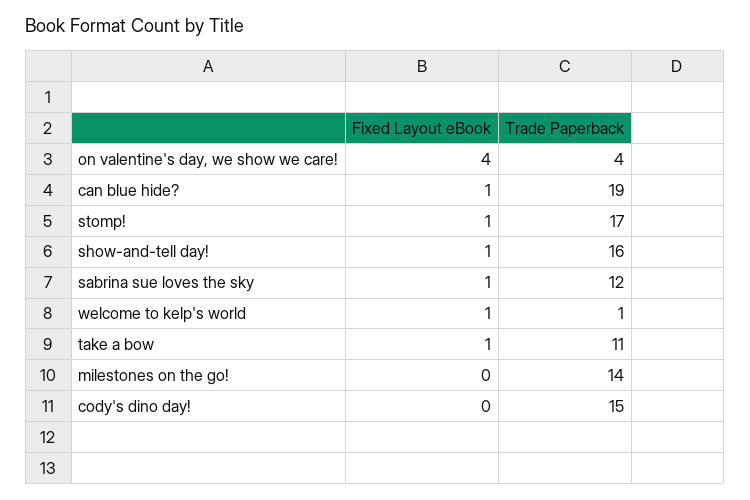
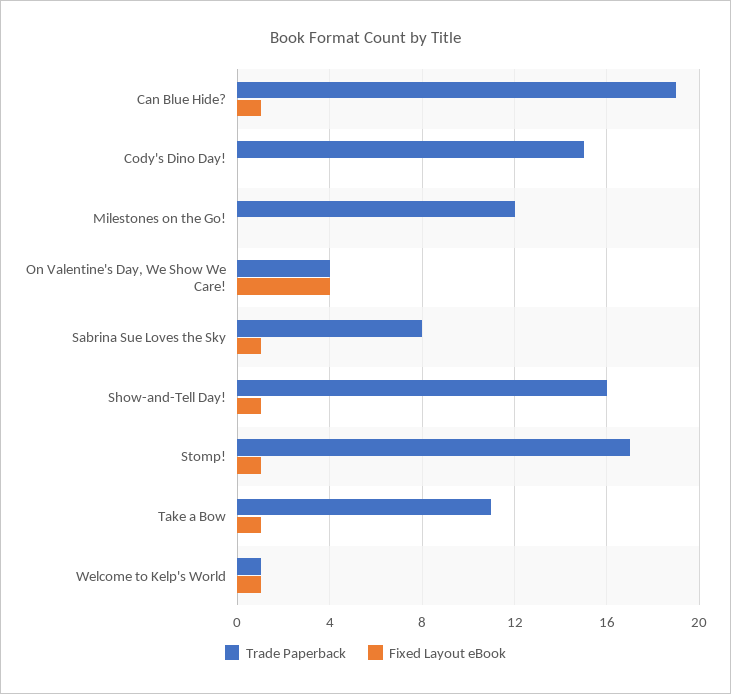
Trade Paperback, sabrina sue loves the sky: 12 -> 8
Trade Paperback, milestones on the go!: 14 -> 12

